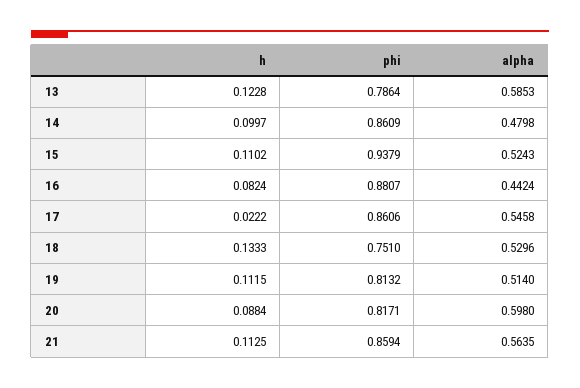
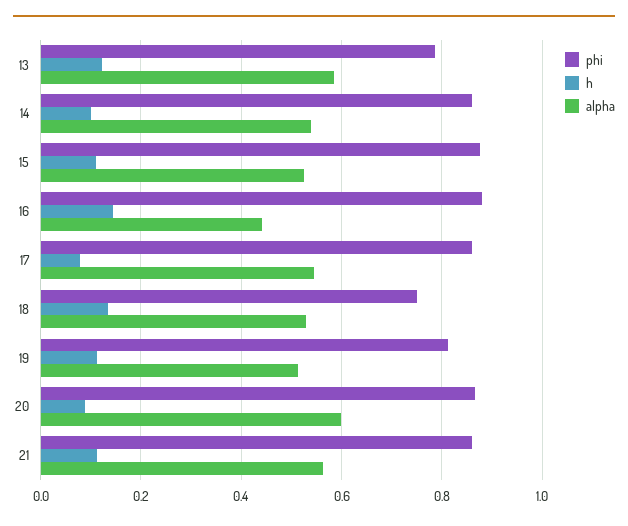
alpha, 14: 0.4798 -> 0.54
phi, 15: 0.9379 -> 0.88
h, 16: 0.0824 -> 0.14
h, 17: 0.0222 -> 0.08
phi, 20: 0.8171 -> 0.86

